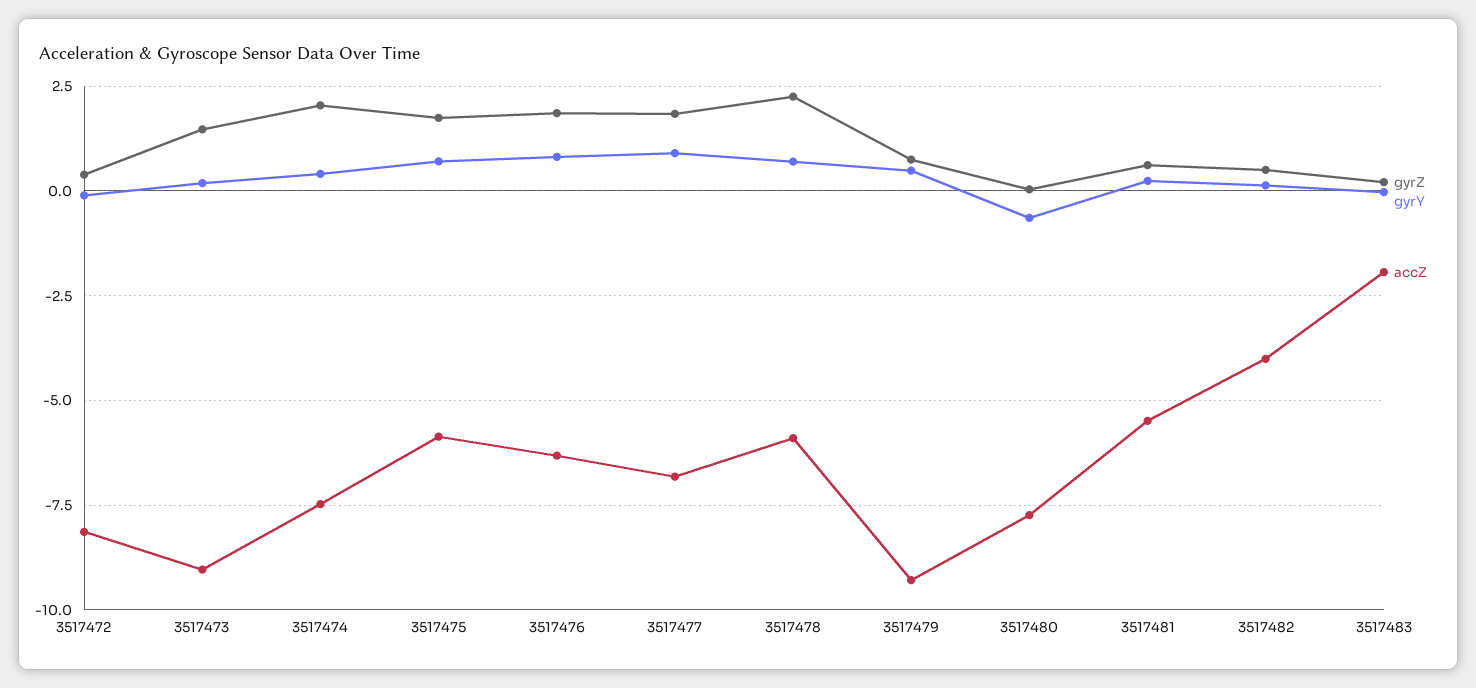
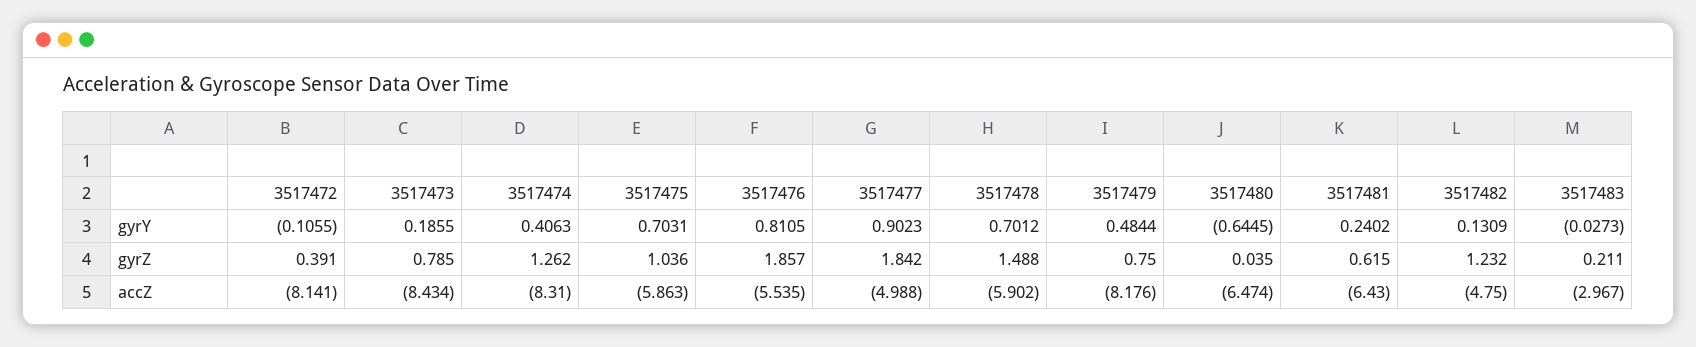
gyrZ, 3517473: 1.5 -> 0.785
accZ, 3517473: -9 -> -8.434
gyrZ, 3517474: 2 -> 1.262
accZ, 3517474: -7.5 -> -8.31
gyrZ, 3517475: 1.75 -> 1.036
accZ, 3517476: -6.25 -> -5.535
accZ, 3517477: -6.75 -> -4.988
gyrZ, 3517478: 2.25 -> 1.488
accZ, 3517479: -9.25 -> -8.176
accZ, 3517480: -7.75 -> -6.474
accZ, 3517481: -5.5 -> -6.43
gyrZ, 3517482: 0.5 -> 1.232
accZ, 3517482: -4 -> -4.75
accZ, 3517483: -2 -> -2.967

